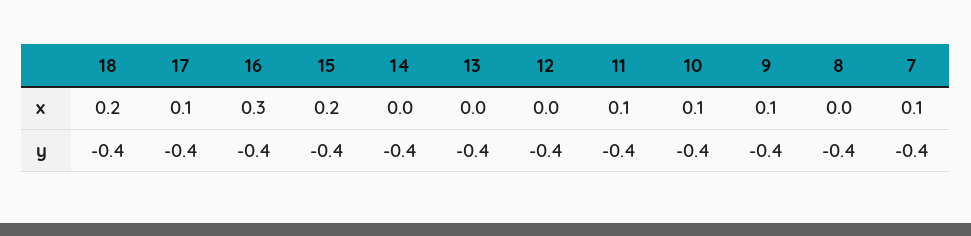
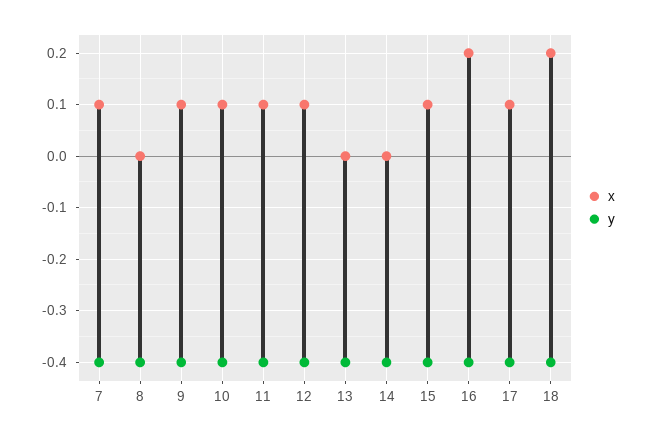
x, 16: 0.3 -> 0.2
x, 15: 0.2 -> 0.1
x, 12: 0 -> 0.1

